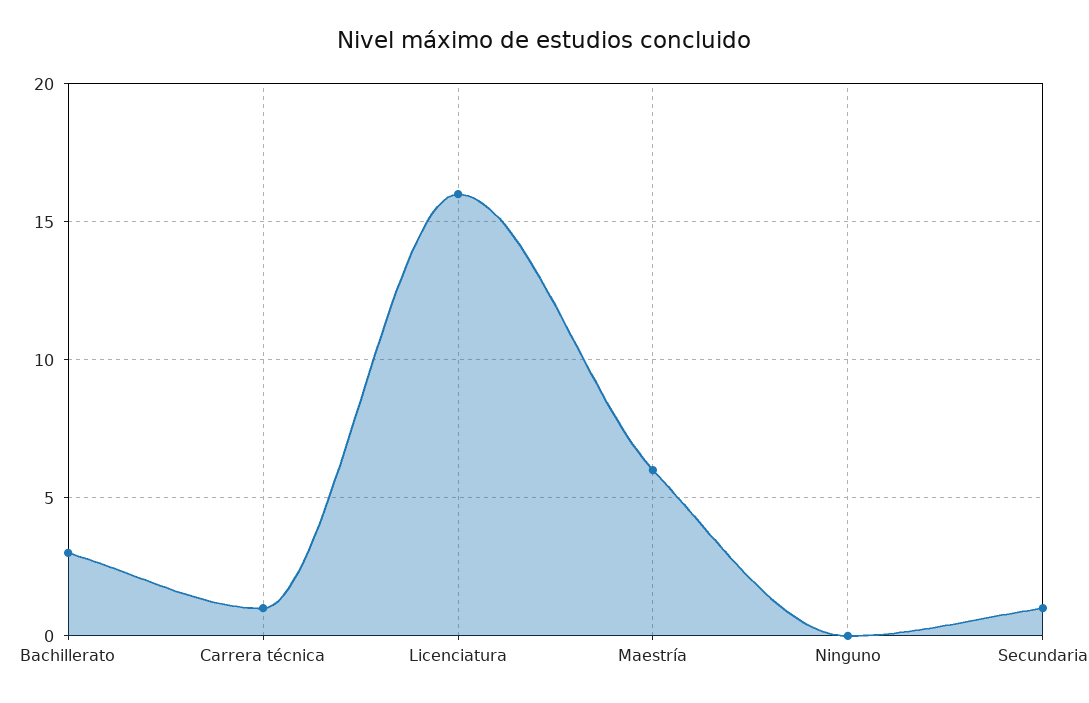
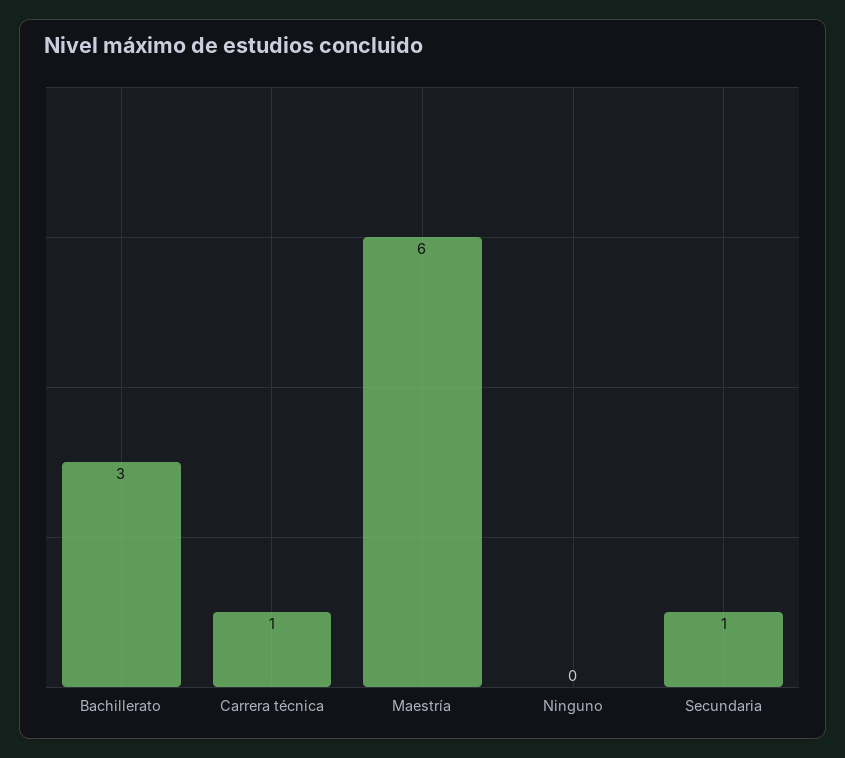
Licenciatura: 16 -> none

